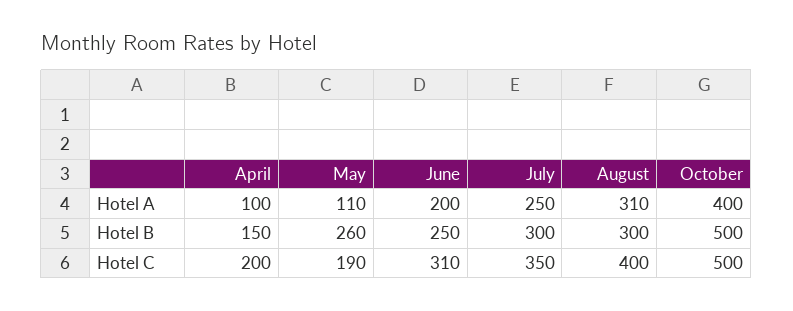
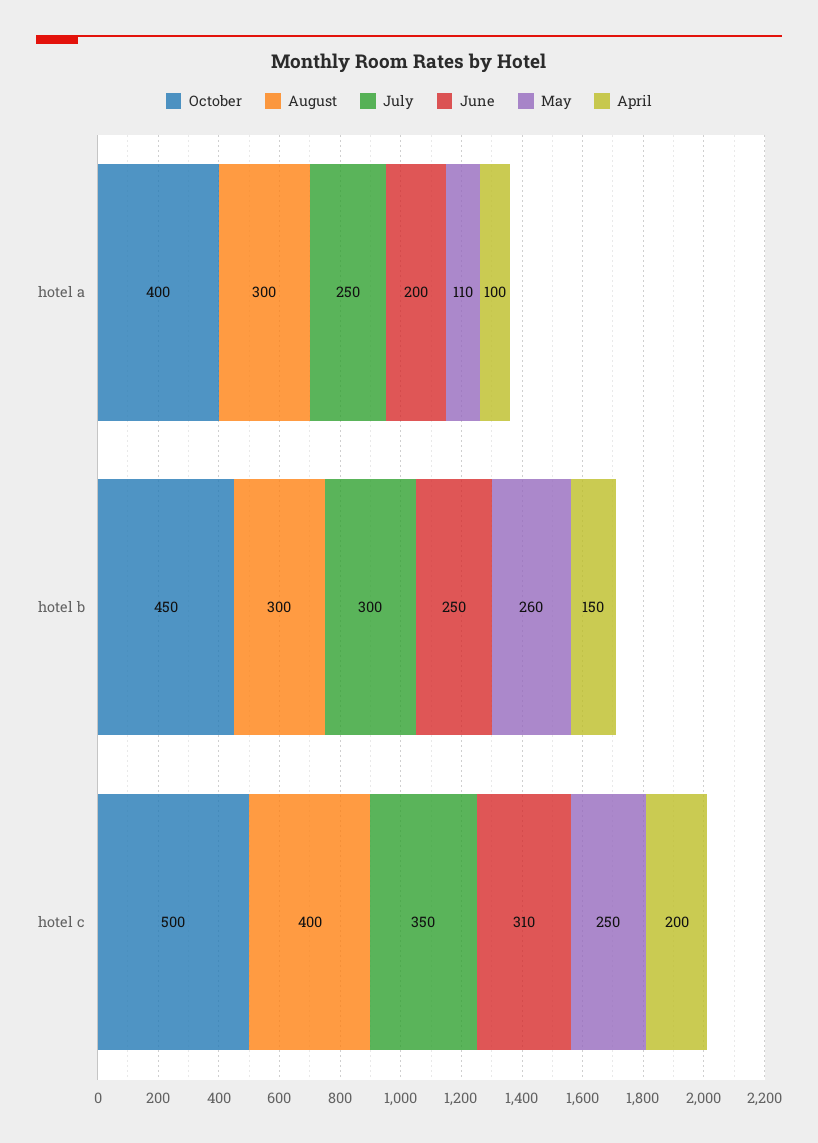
August, Hotel A: 310 -> 300
October, Hotel B: 500 -> 450
May, Hotel C: 190 -> 250

